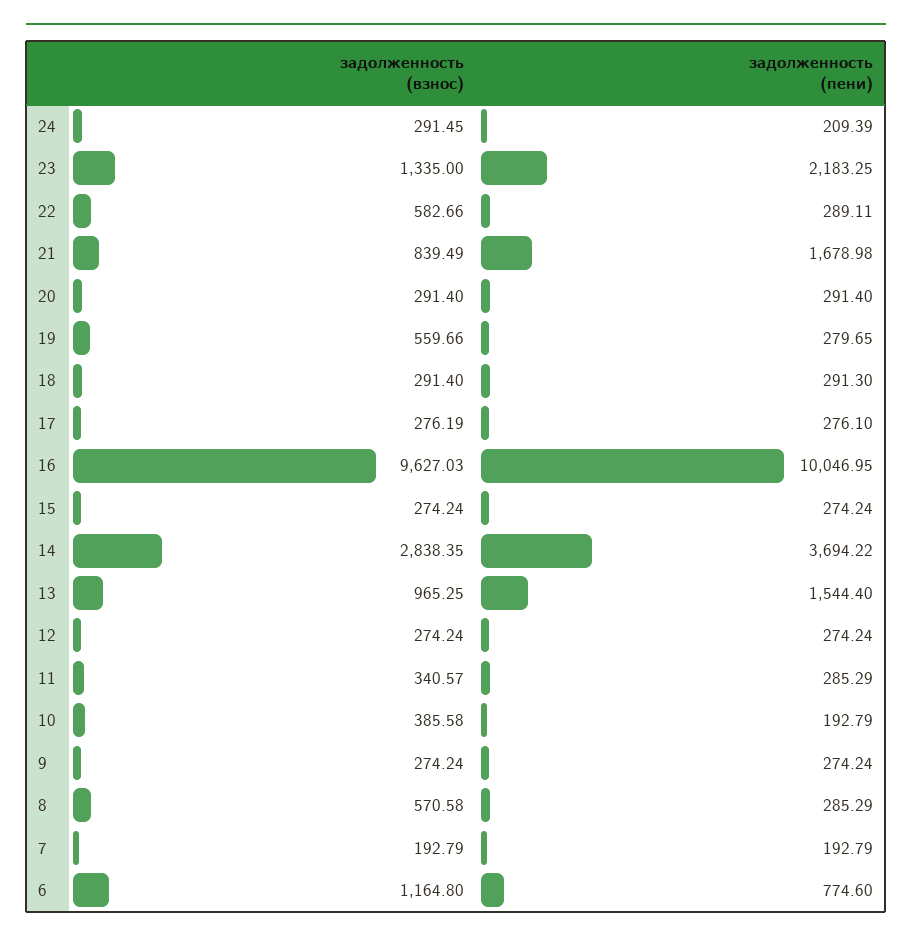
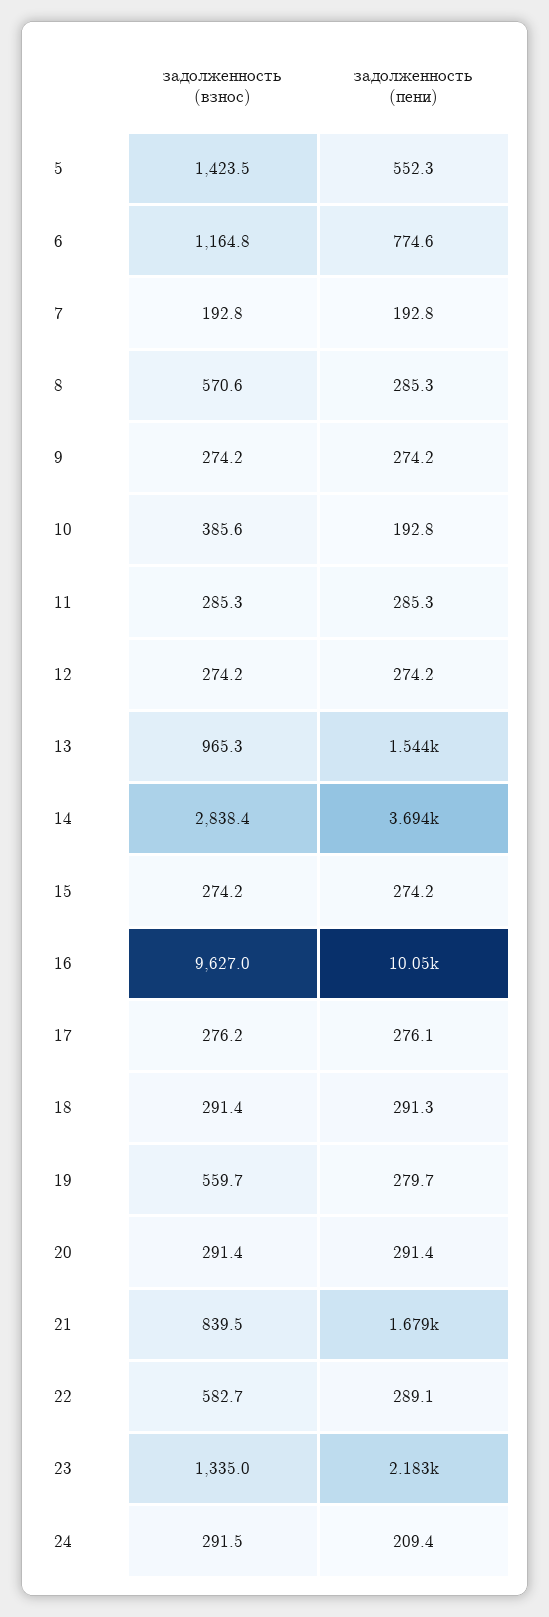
задолженность (взнос), 11: 340.57 -> 285.3
задолженность (взнос), 5: none -> 1423.5
задолженность (пени), 5: none -> 552.3

